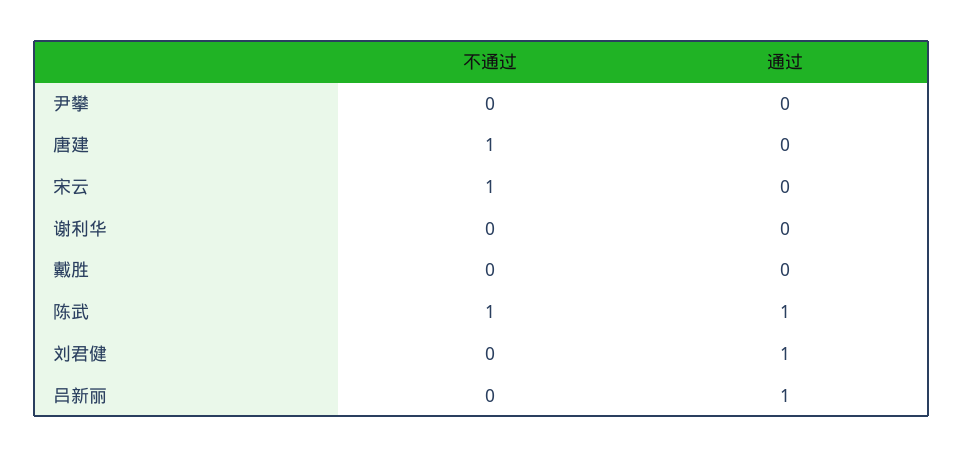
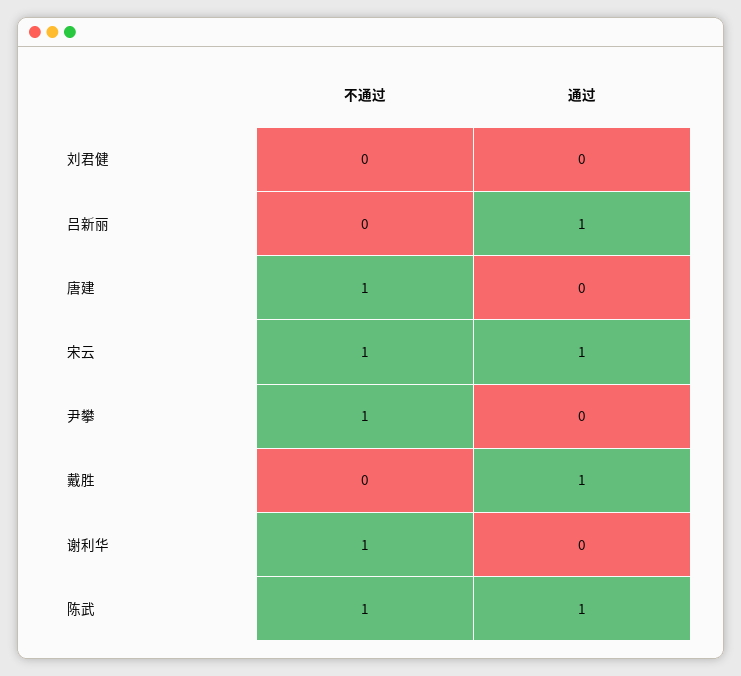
不通过, 尹攀: 0 -> 1
通过, 宋云: 0 -> 1
不通过, 谢利华: 0 -> 1
通过, 戴胜: 0 -> 1
通过, 刘君健: 1 -> 0

